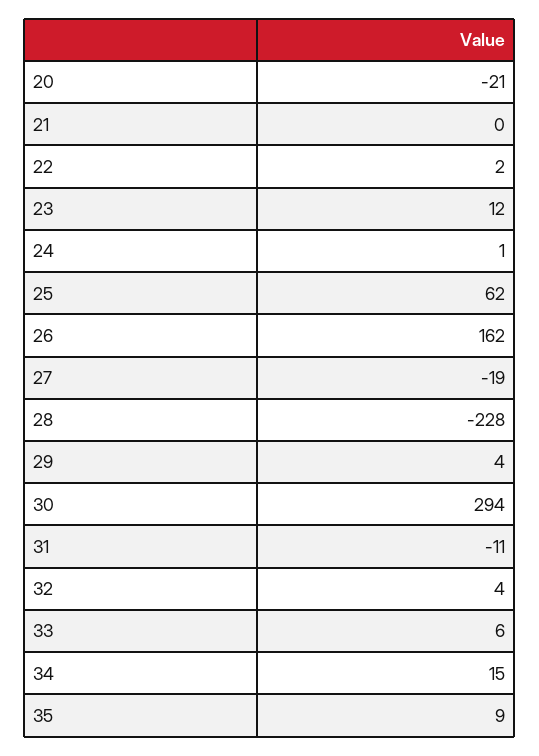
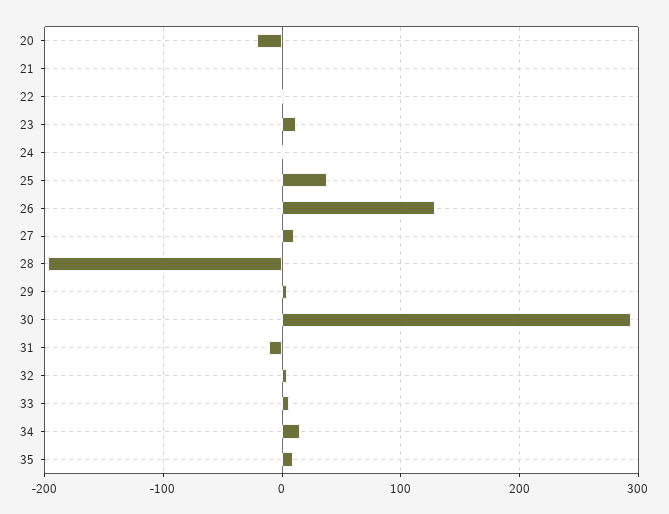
25: 62 -> 40
26: 162 -> 130
27: -19 -> 10
28: -228 -> -200

